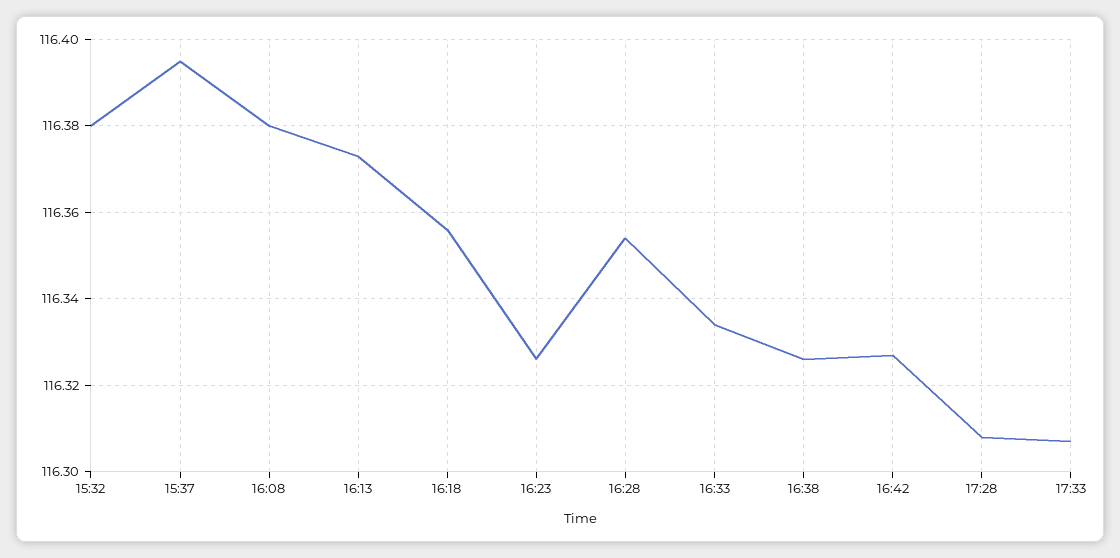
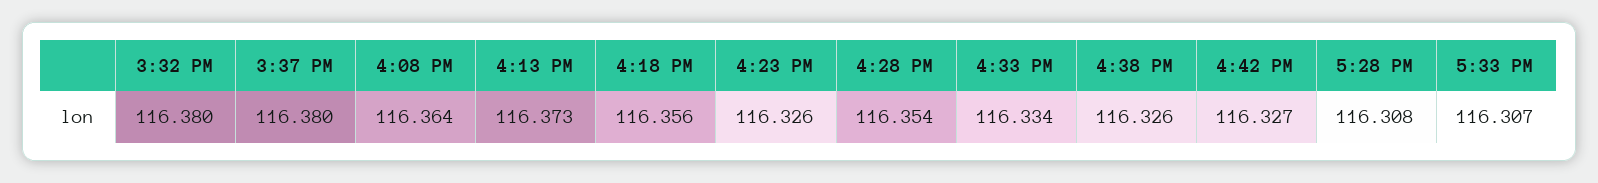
15:37: 116.395 -> 116.38
16:08: 116.38 -> 116.364

